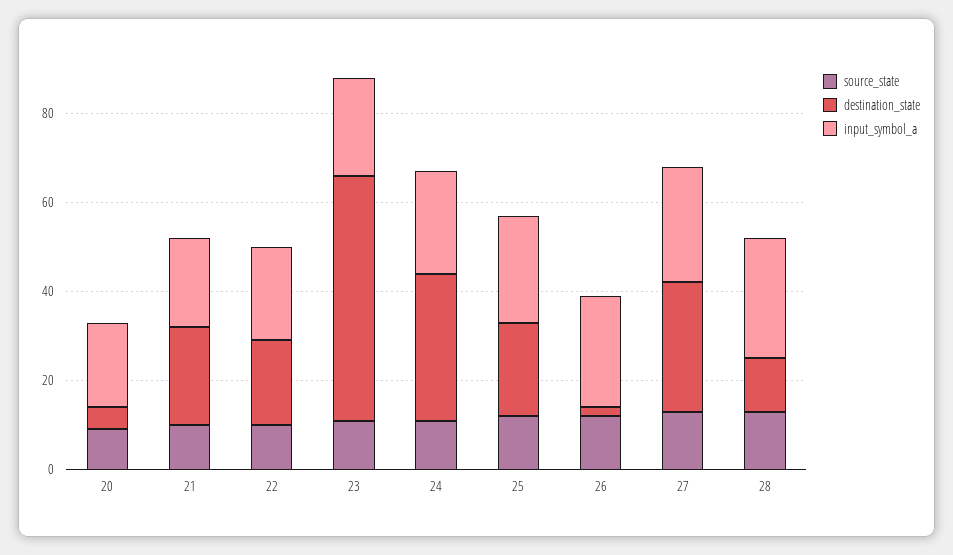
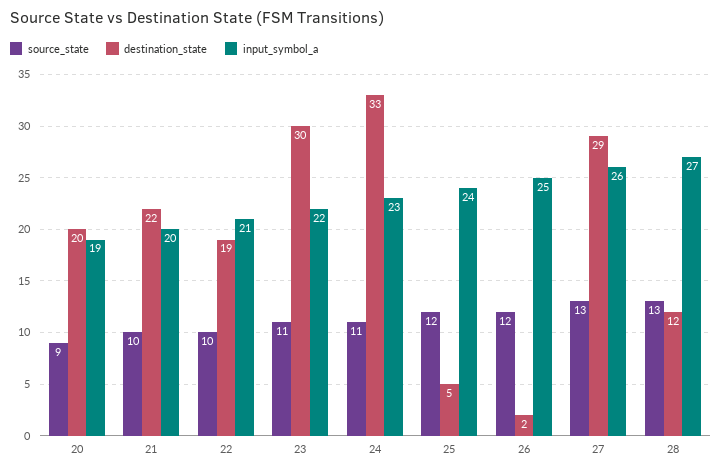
destination_state, 20: 5 -> 20
destination_state, 23: 55 -> 30
destination_state, 25: 20 -> 5

